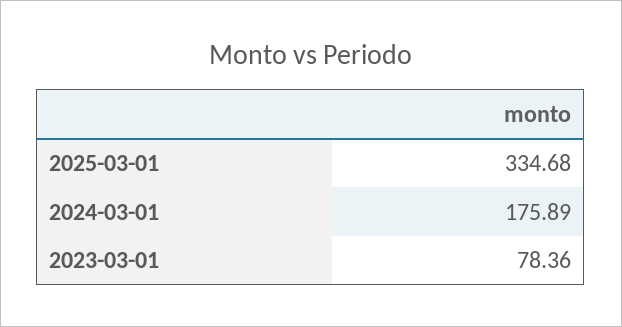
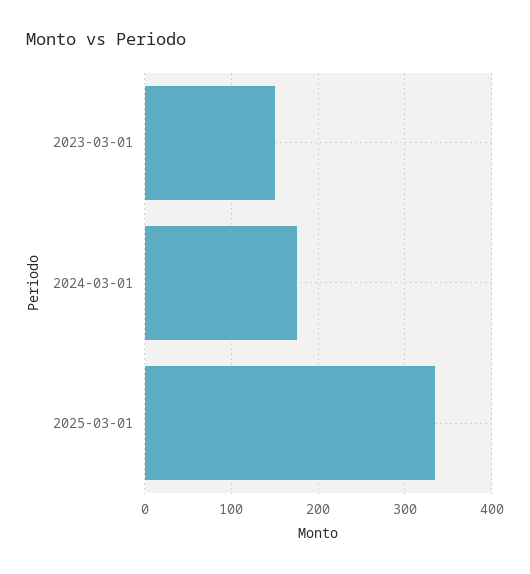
2023-03-01: 78.36 -> 150

